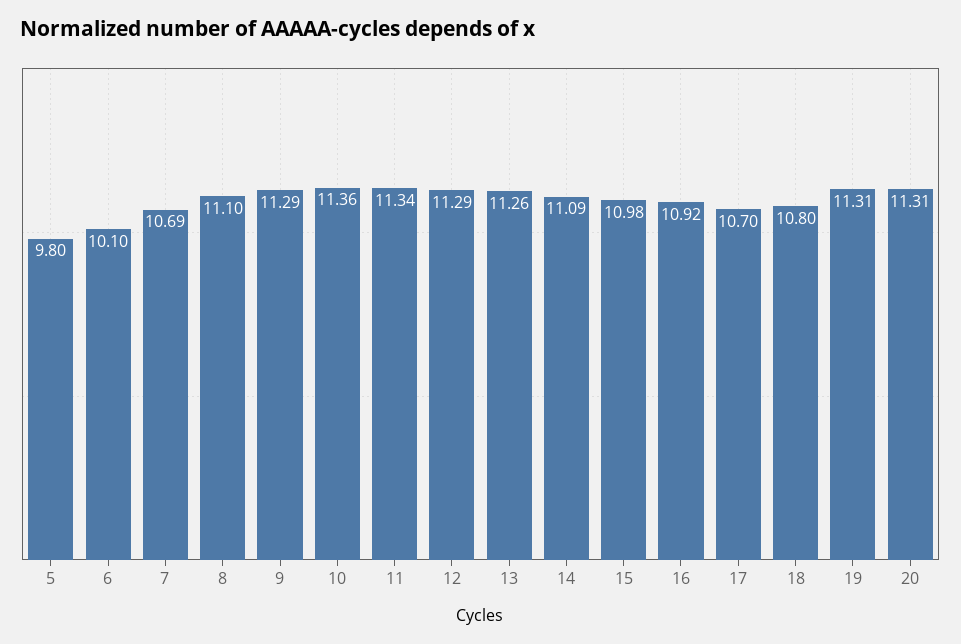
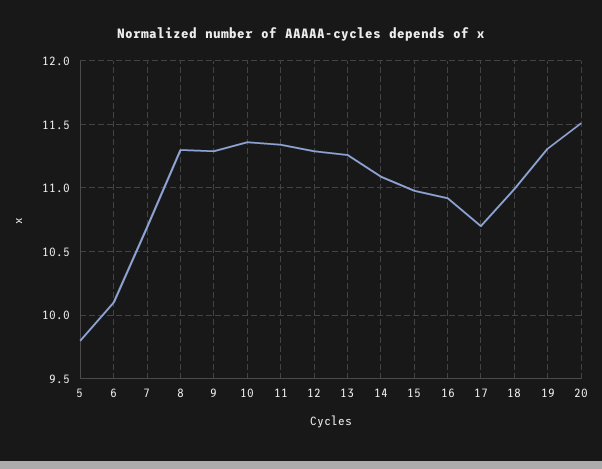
8: 11.1 -> 11.3
18: 10.8 -> 11
20: 11.31 -> 11.5

